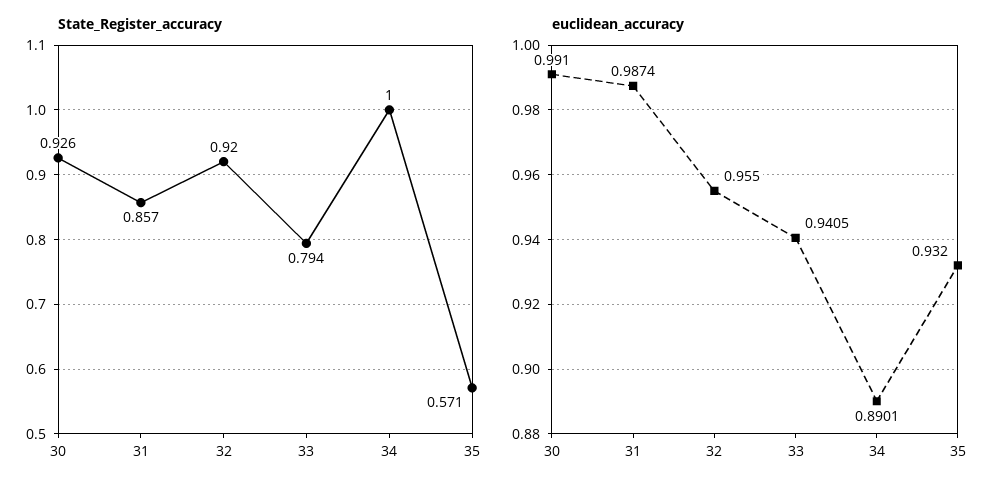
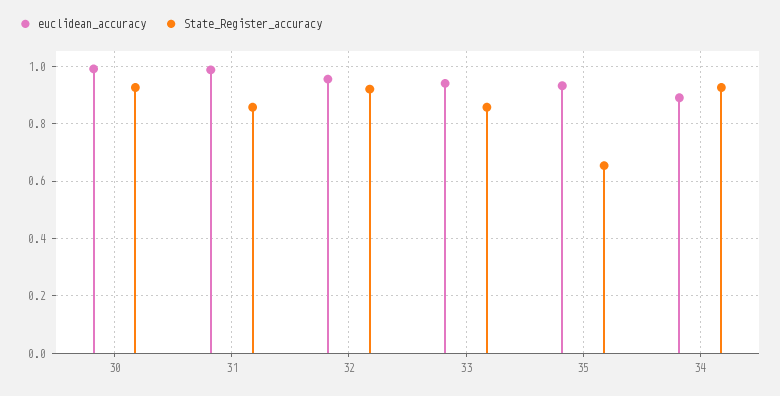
State_Register_accuracy, 33: 0.794 -> 0.85
State_Register_accuracy, 34: 1 -> 0.925
State_Register_accuracy, 35: 0.571 -> 0.65

